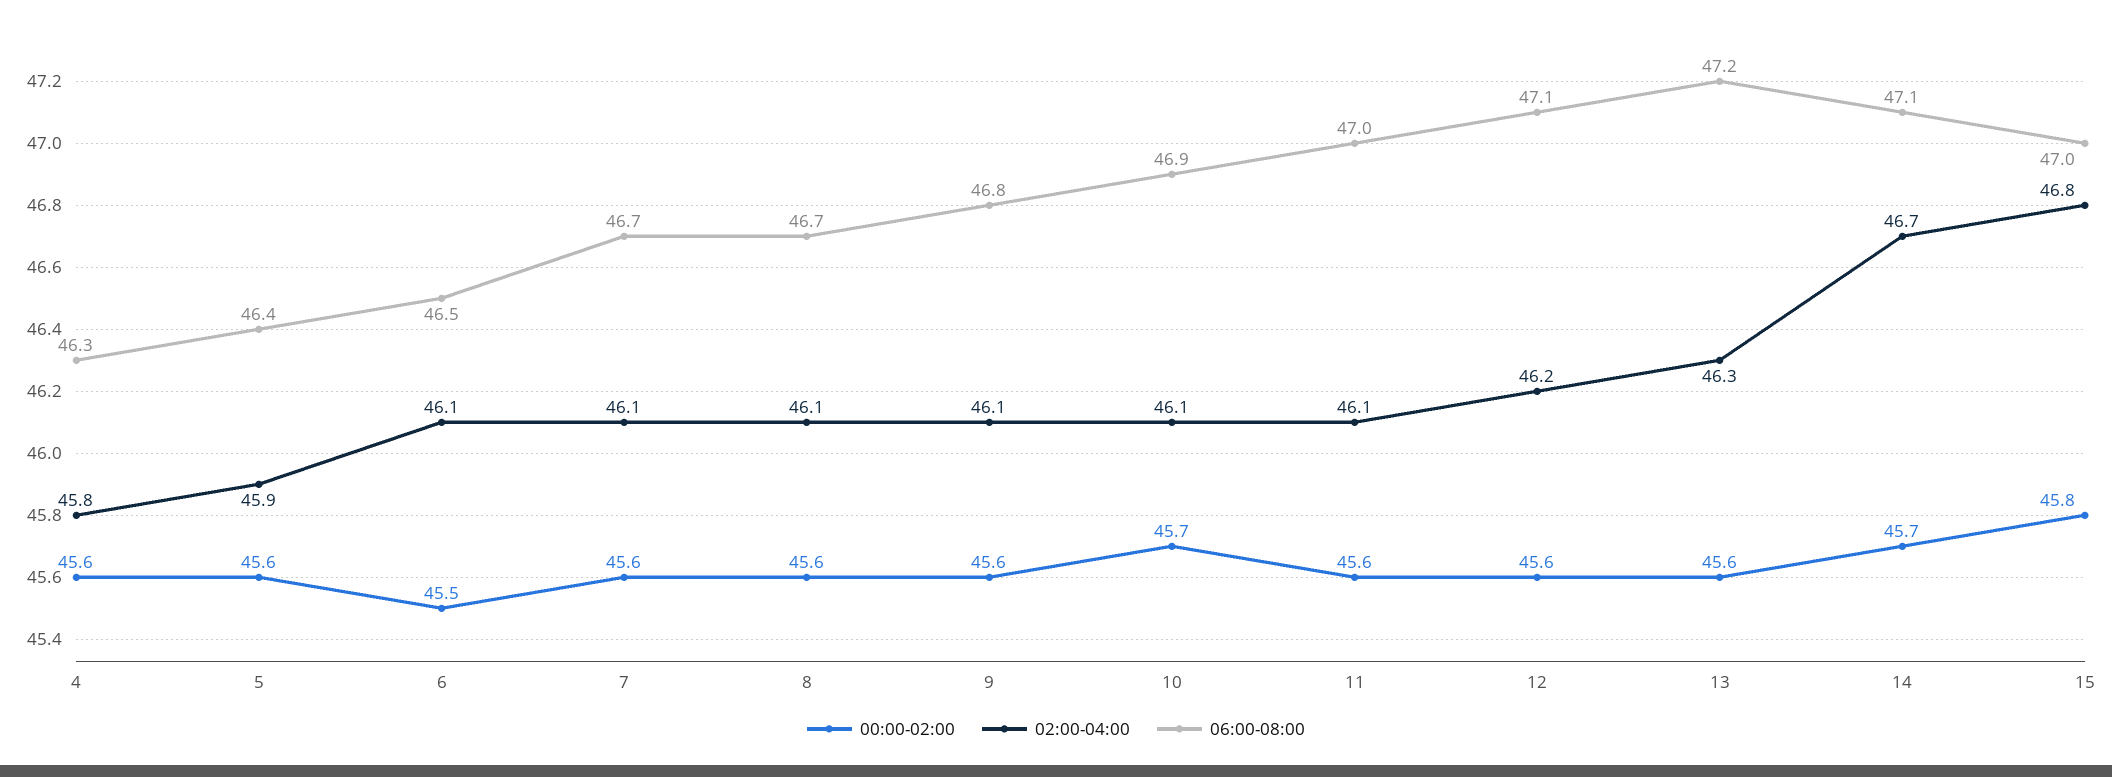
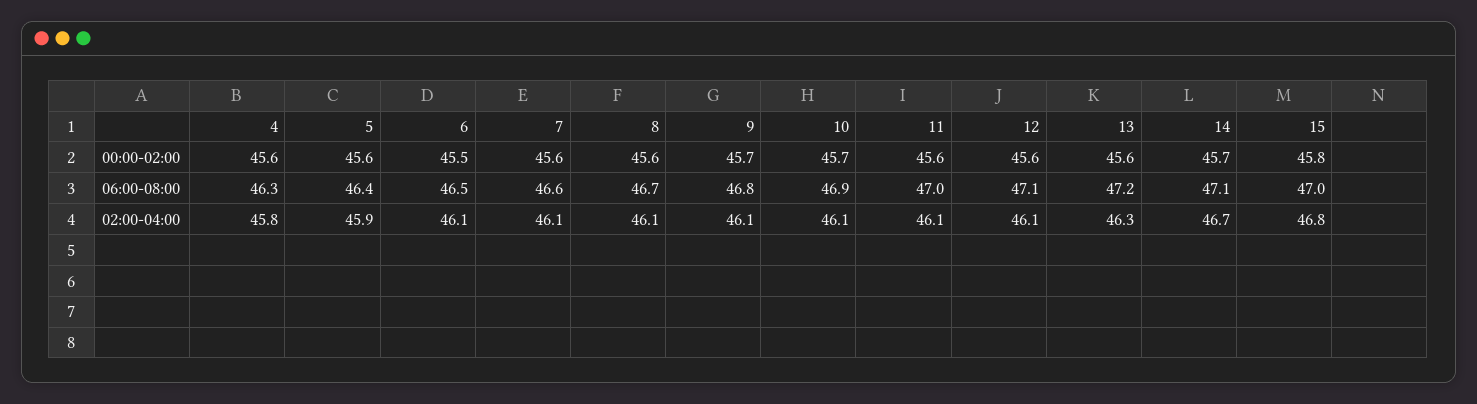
06:00-08:00, 7: 46.7 -> 46.6
00:00-02:00, 9: 45.6 -> 45.7
02:00-04:00, 12: 46.2 -> 46.1

